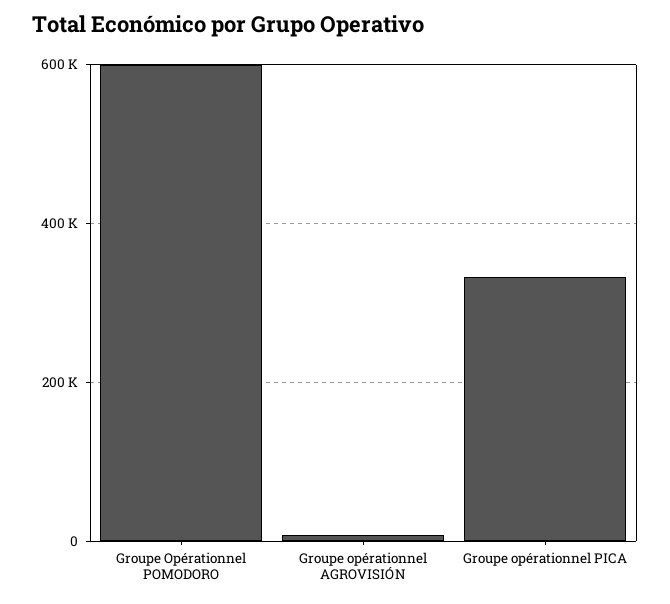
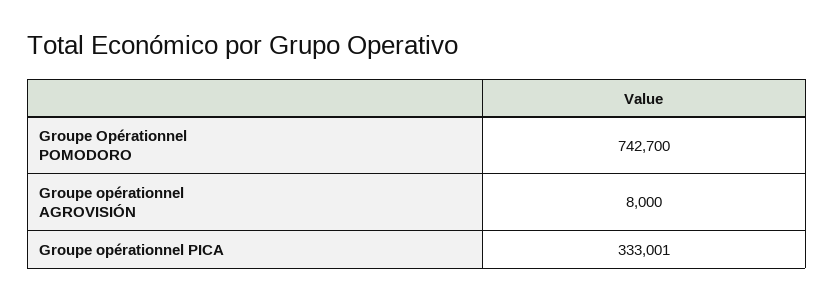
Groupe Opérationnel POMODORO: 600000 -> 742700

